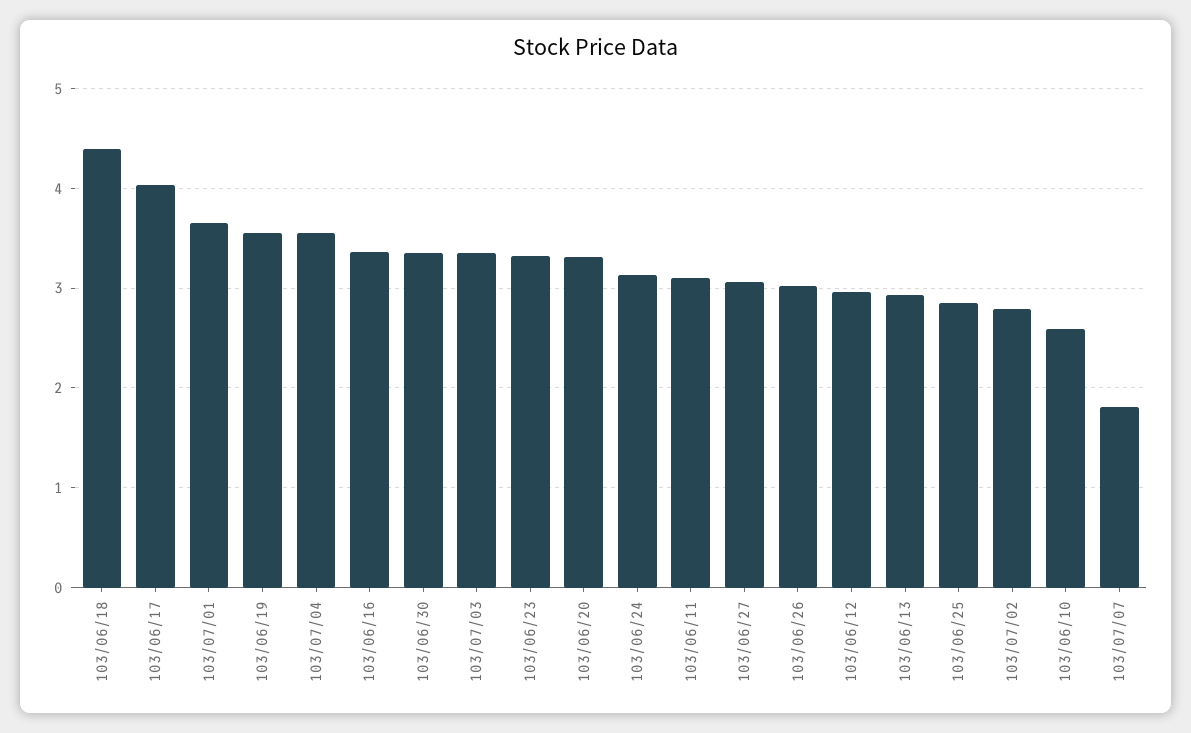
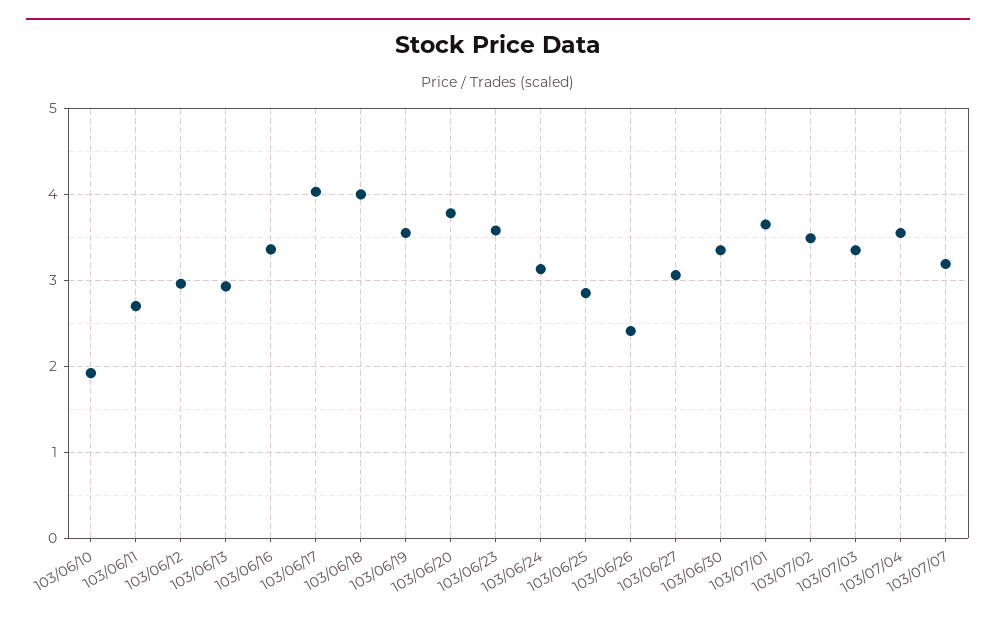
103/06/18: 4.4 -> 4
103/06/23: 3.3 -> 3.6
103/06/20: 3.3 -> 3.8
103/06/11: 3.1 -> 2.7
103/06/26: 3 -> 2.4
103/07/02: 2.8 -> 3.5
103/06/10: 2.6 -> 1.9
103/07/07: 1.8 -> 3.2

